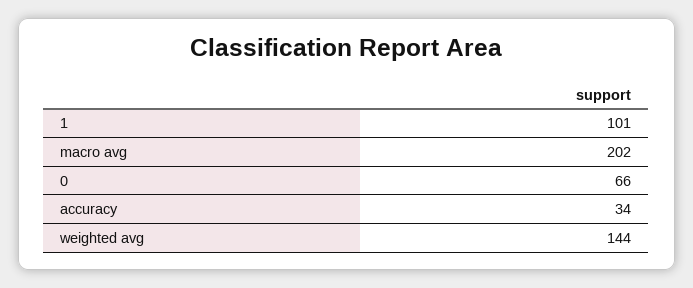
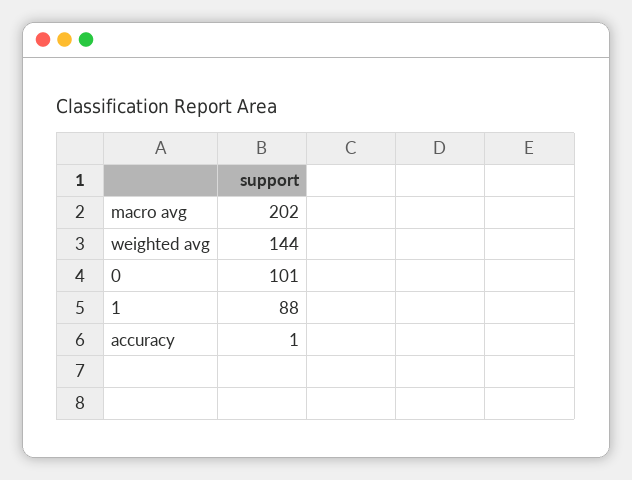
1: 101 -> 88
0: 66 -> 101
accuracy: 34 -> 1

